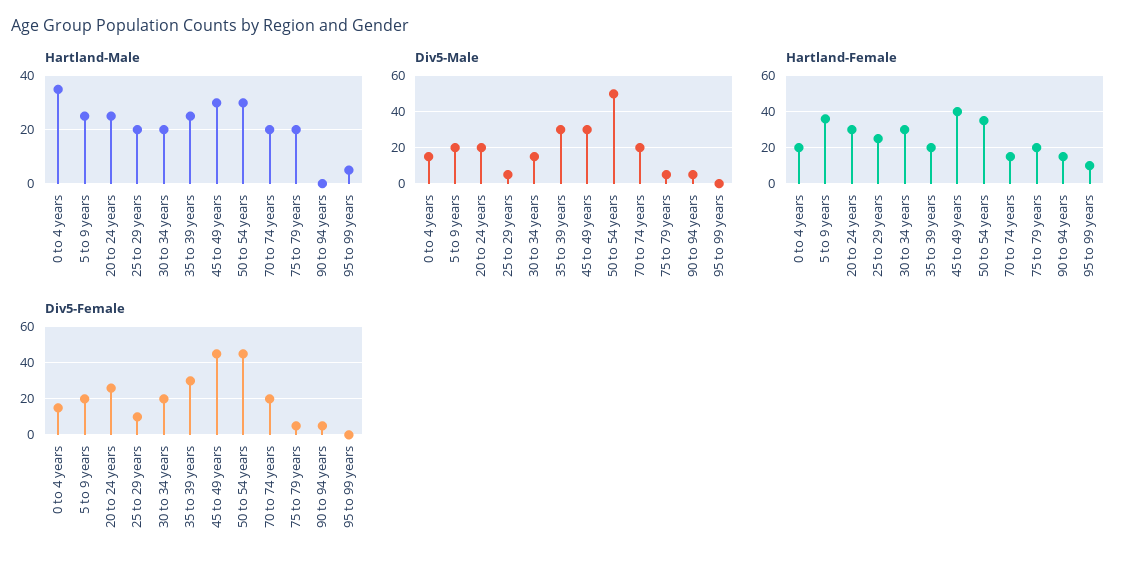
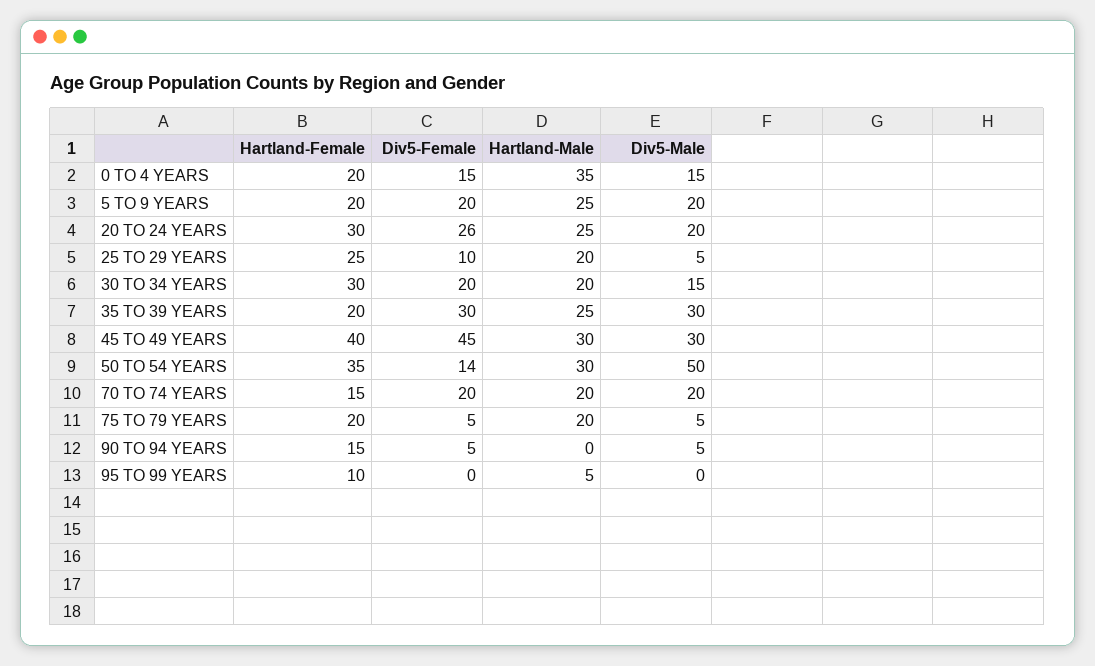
Hartland-Female, 5 to 9 years: 35 -> 20
Div5-Female, 50 to 54 years: 45 -> 14

